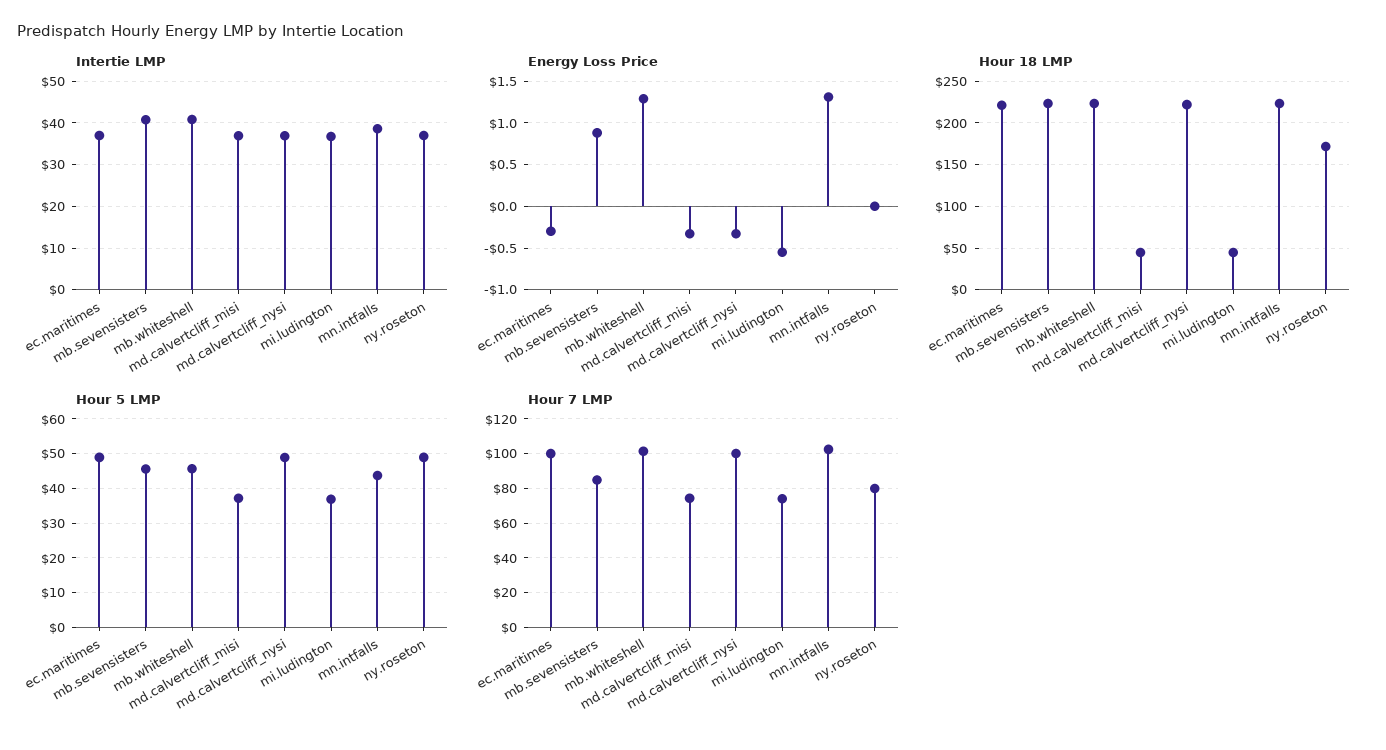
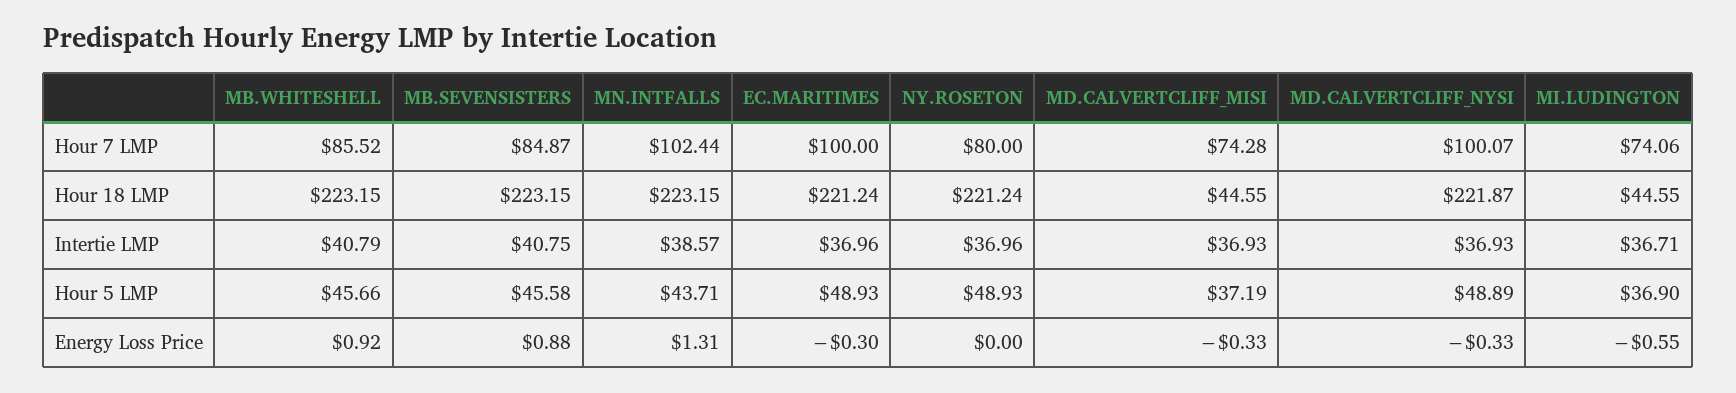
Energy Loss Price, mb.whiteshell: 1.3 -> 0.92
Hour 18 LMP, ny.roseton: 170 -> 221.24
Hour 7 LMP, mb.whiteshell: 100 -> 85.52

